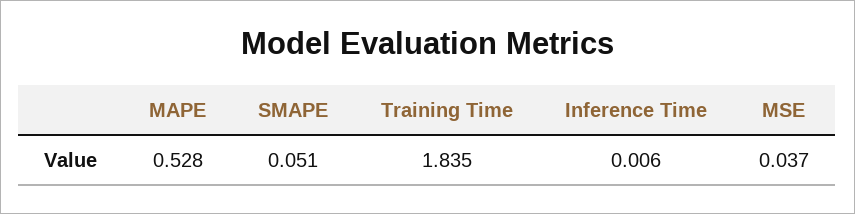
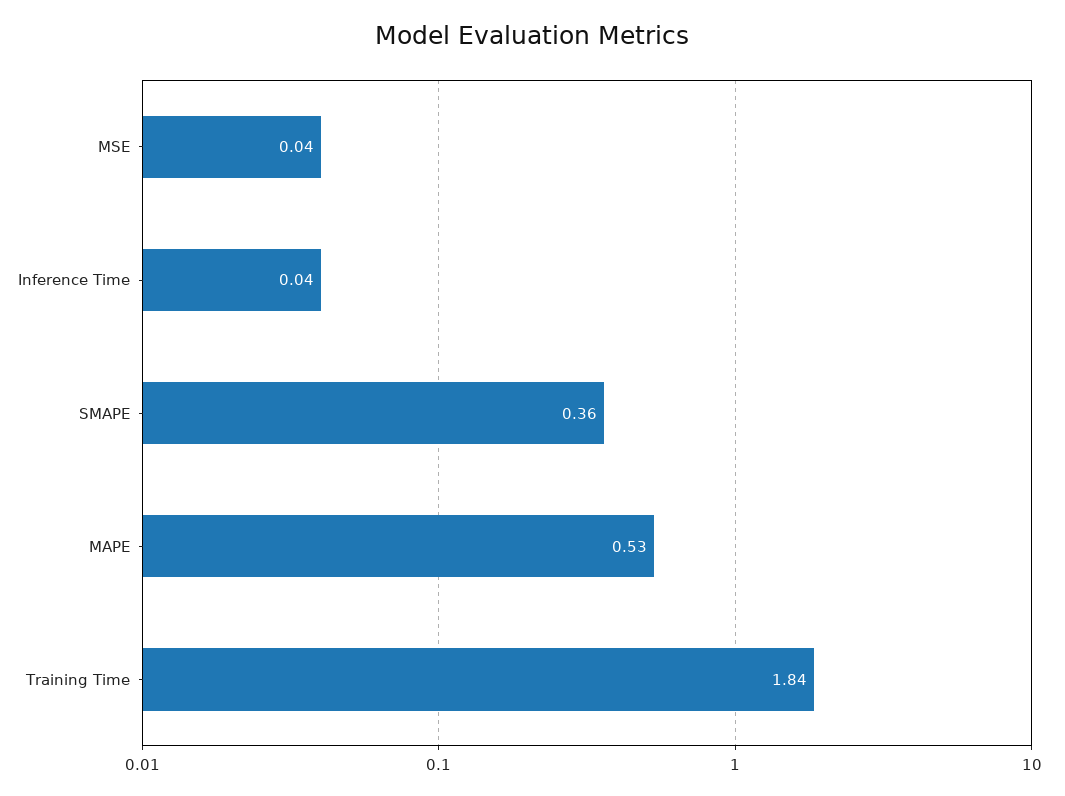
SMAPE: 0.051 -> 0.36
Inference Time: 0.006 -> 0.04

